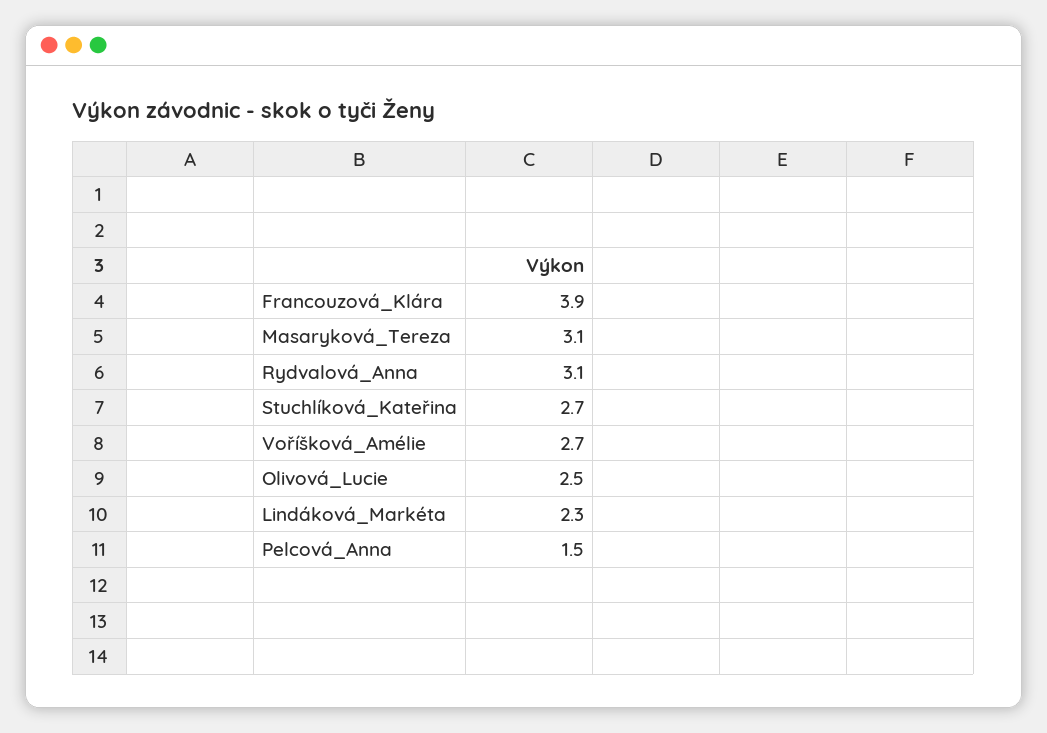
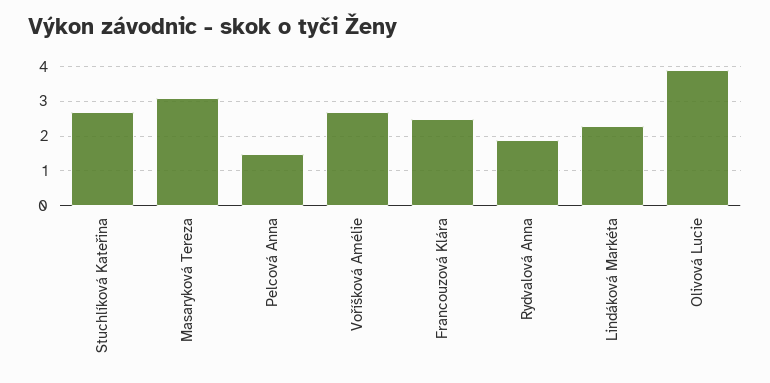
Francouzová_Klára: 3.9 -> 2.5
Rydvalová_Anna: 3.1 -> 2
Olivová_Lucie: 2.5 -> 4

